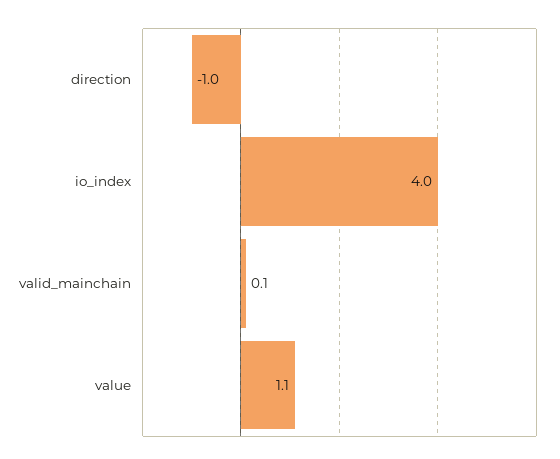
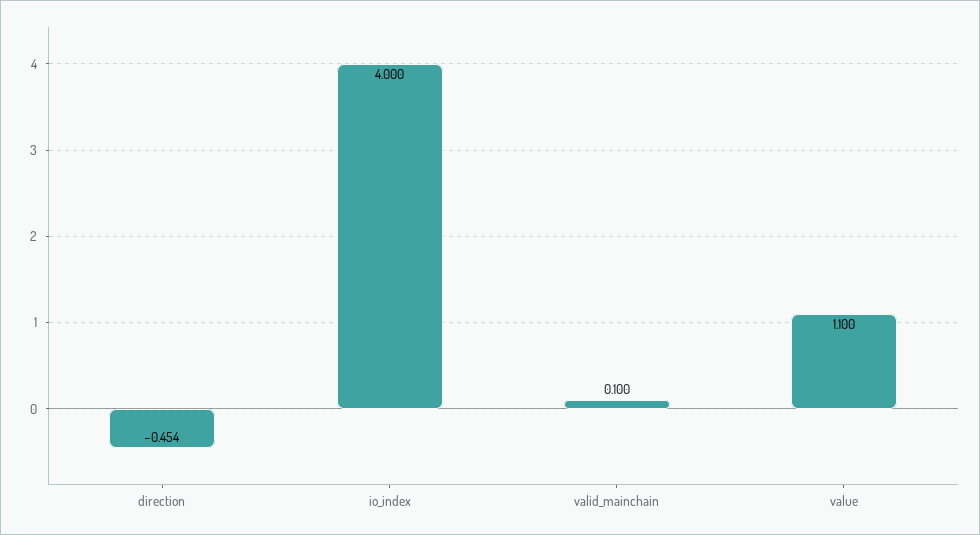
direction: -1 -> -0.454

